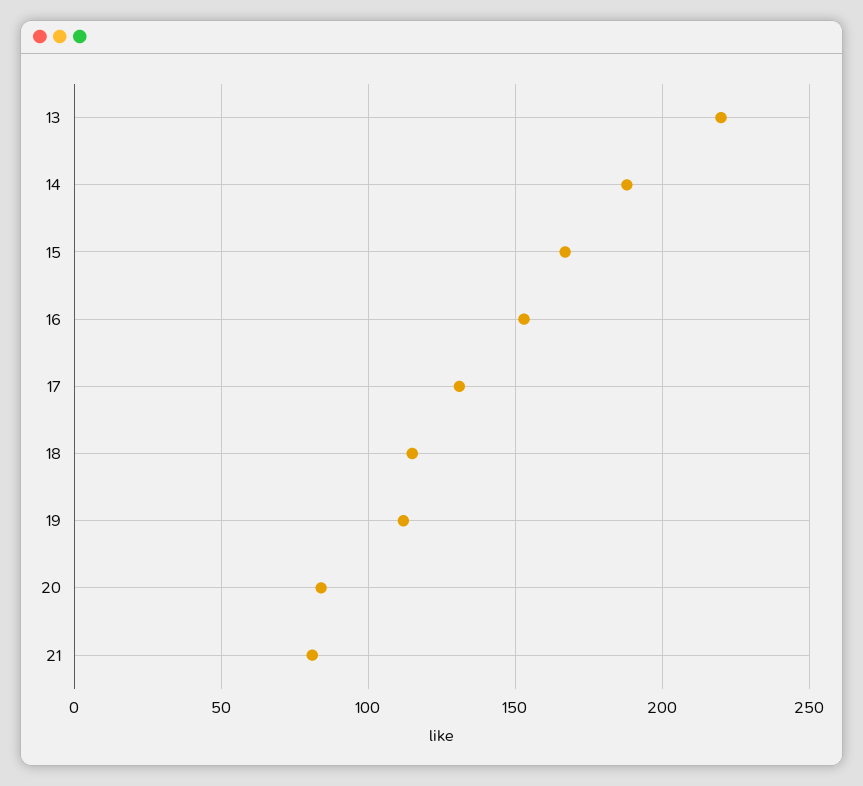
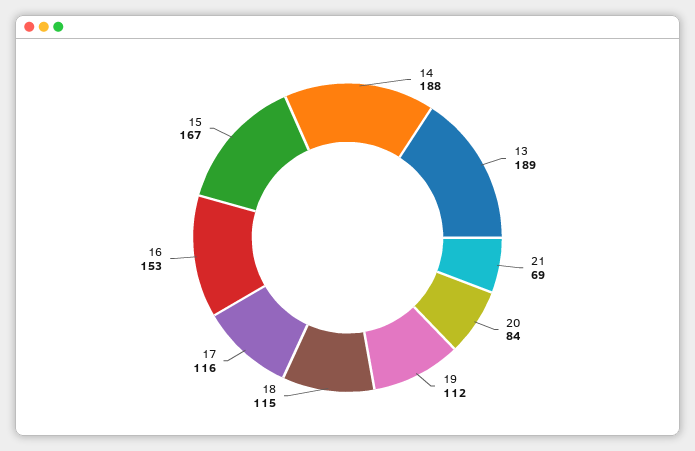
13: 220 -> 189
17: 130 -> 116
21: 80 -> 69

